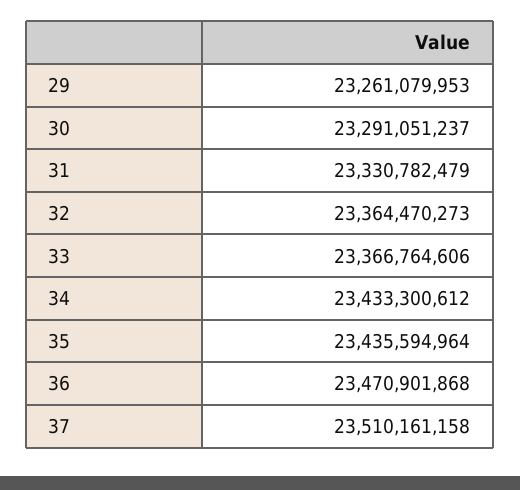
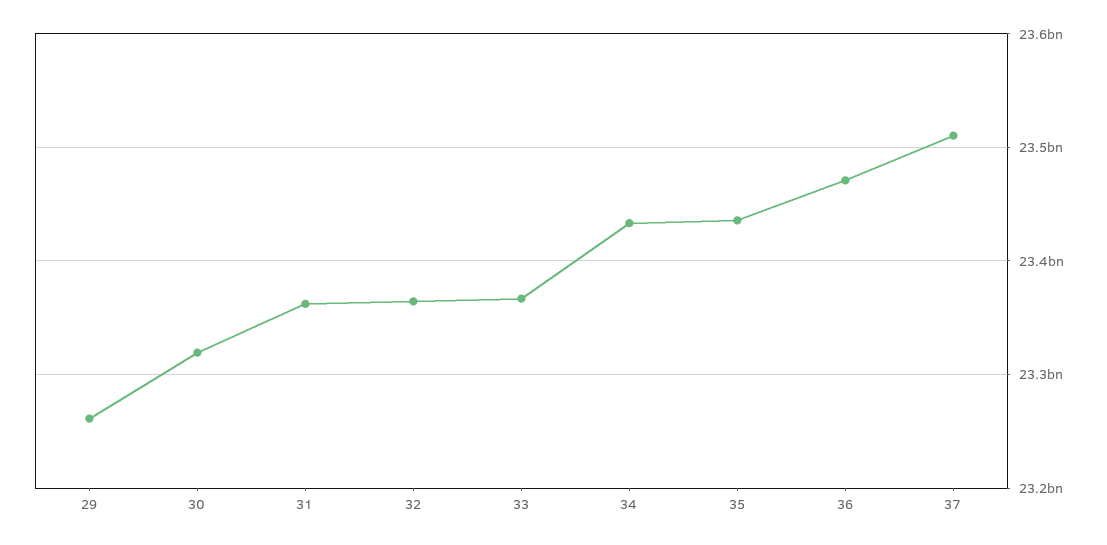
30: 23291051237 -> 23320000000
31: 23330782479 -> 23360000000

